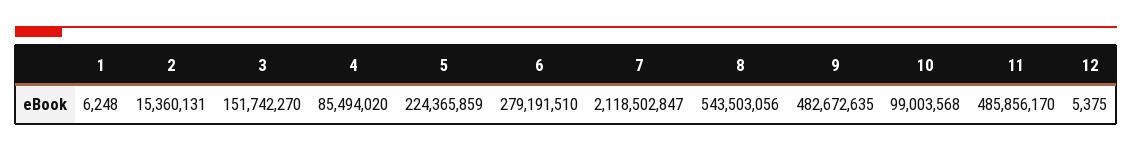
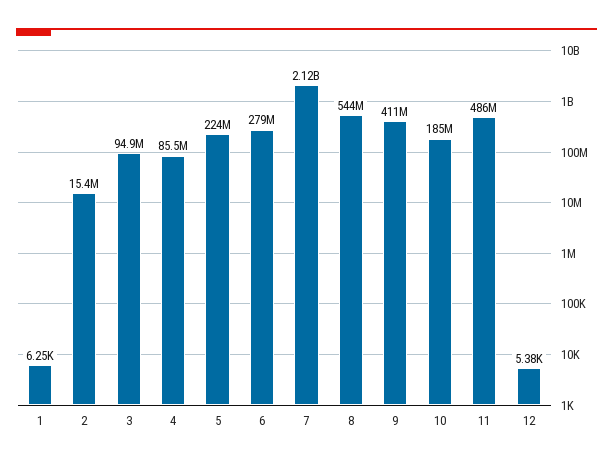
3: 151742270 -> 94900000
9: 482672635 -> 411000000
10: 99003568 -> 185000000

